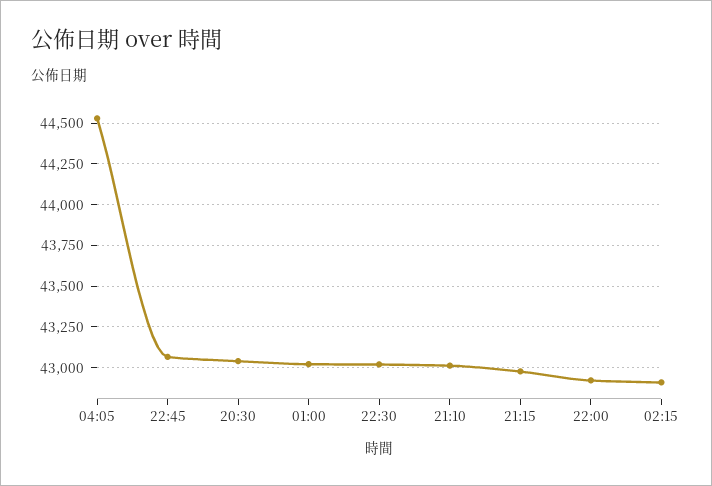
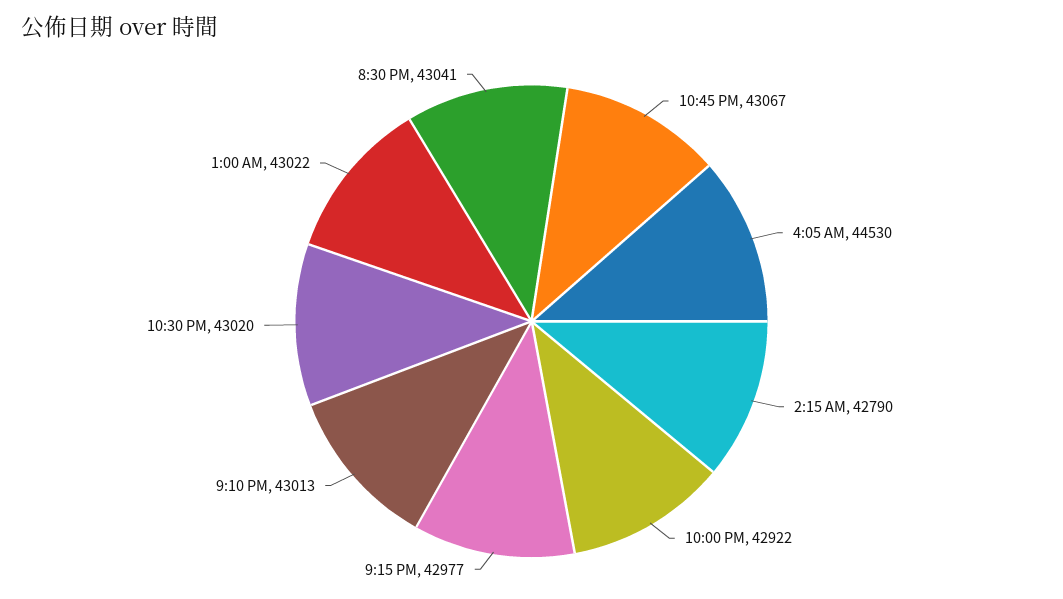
02:15: 42900 -> 42790

